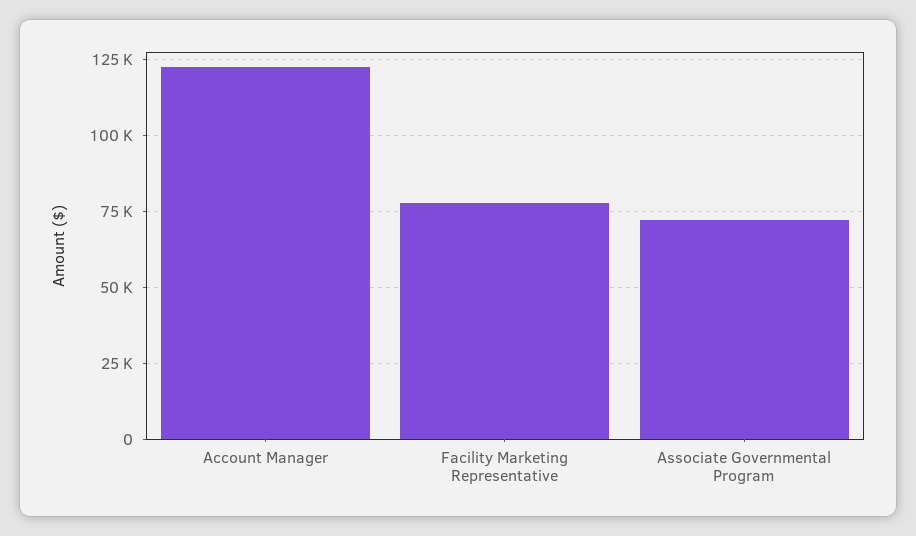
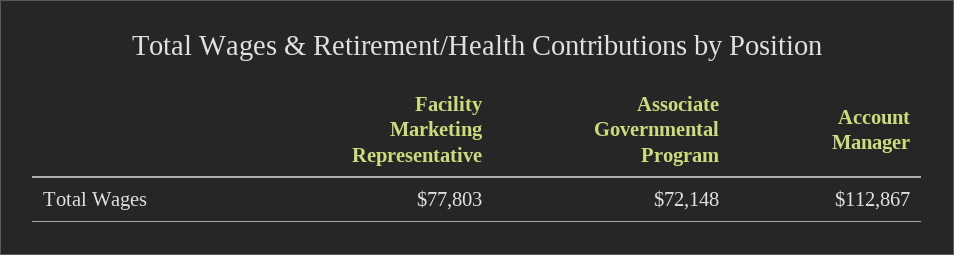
Account Manager: 122500 -> 112867

